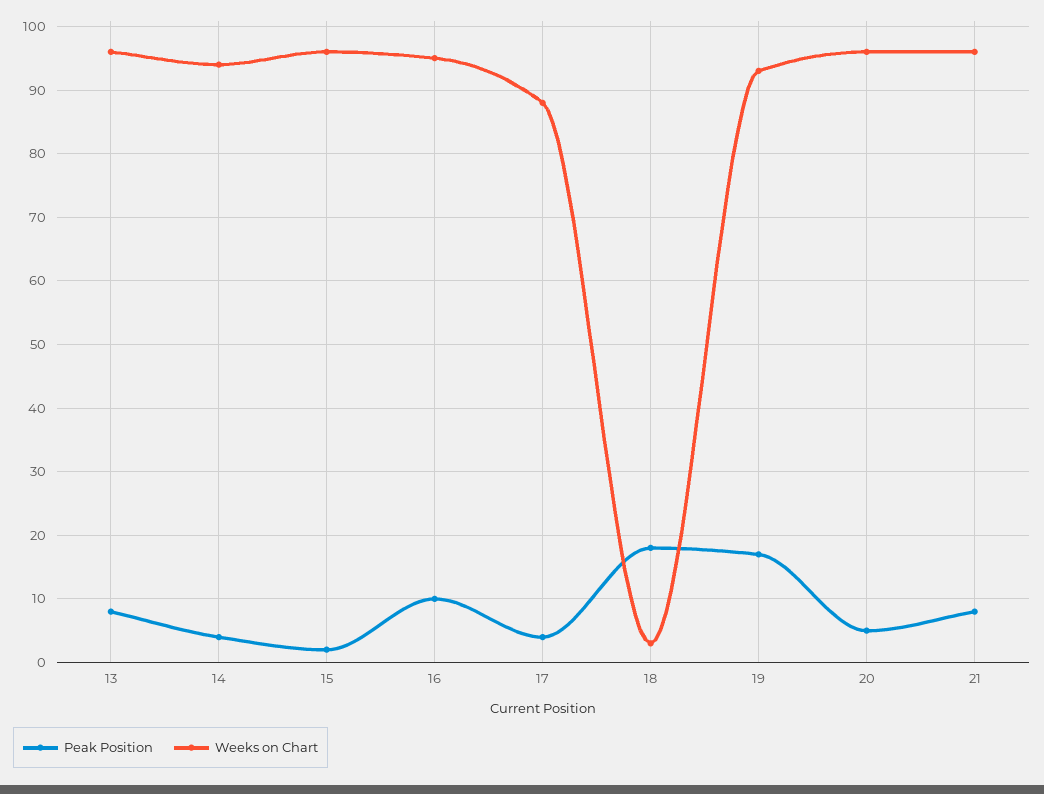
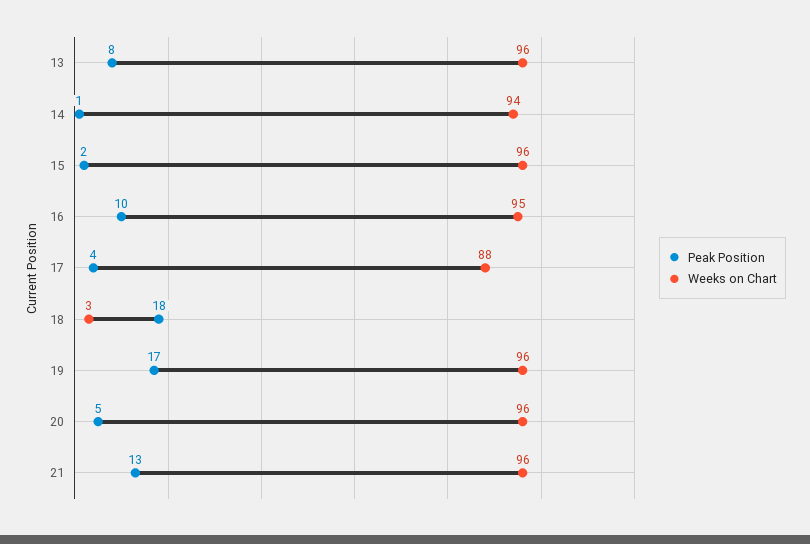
Peak Position, 14: 4 -> 1
Weeks on Chart, 19: 93 -> 96
Peak Position, 21: 8 -> 13

